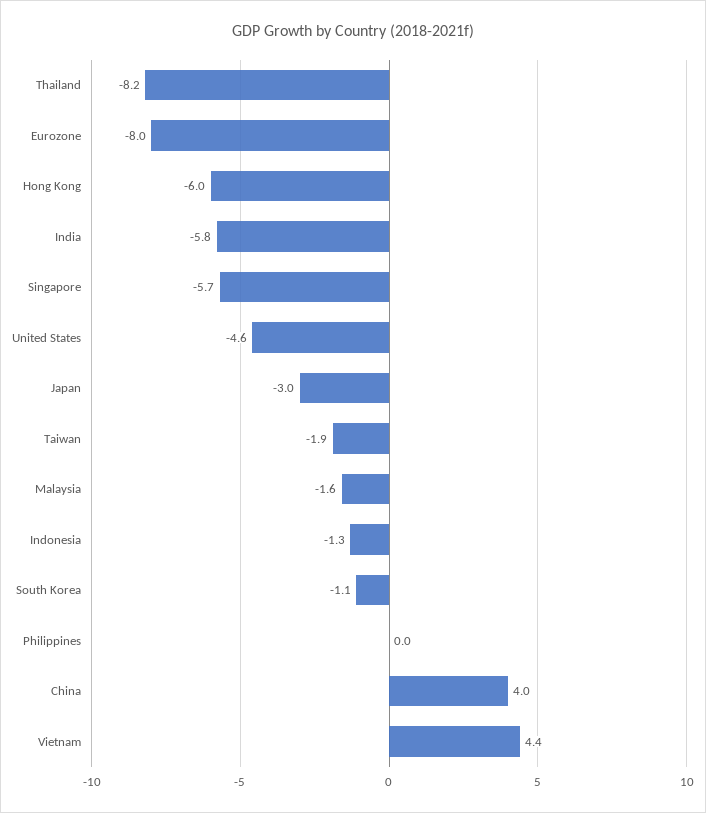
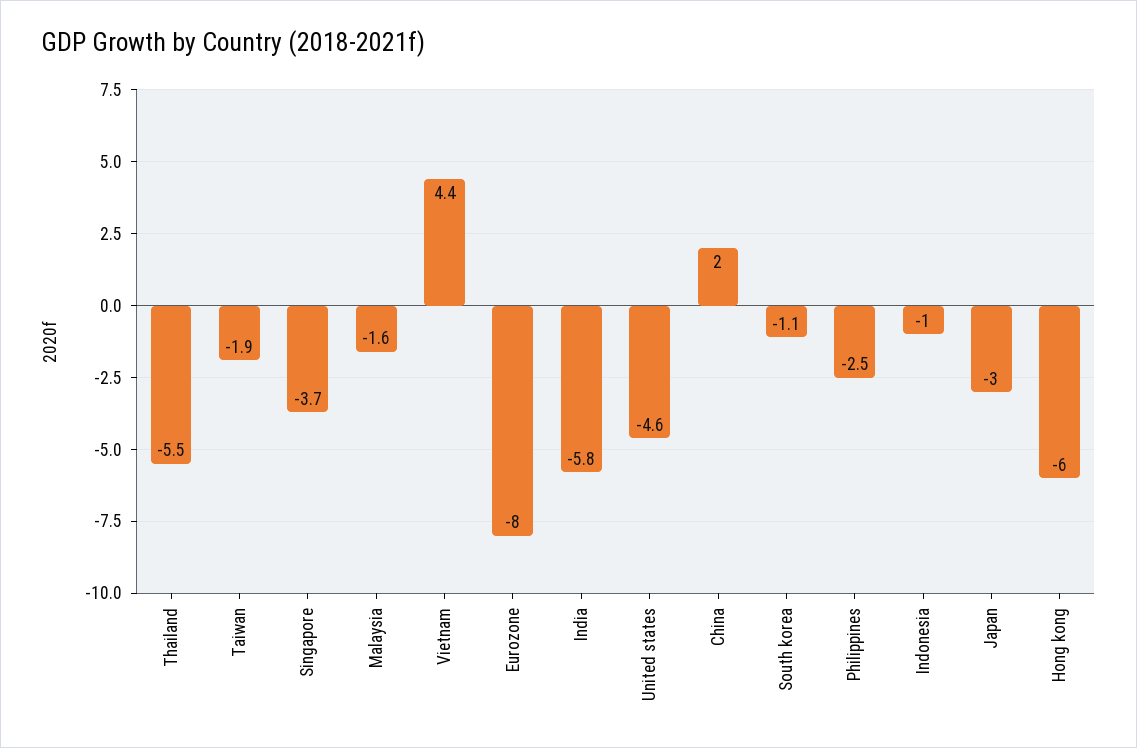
Thailand: -8.2 -> -5.5
Singapore: -5.7 -> -3.7
Indonesia: -1.3 -> -1
Philippines: 0 -> -2.5
China: 4 -> 2

